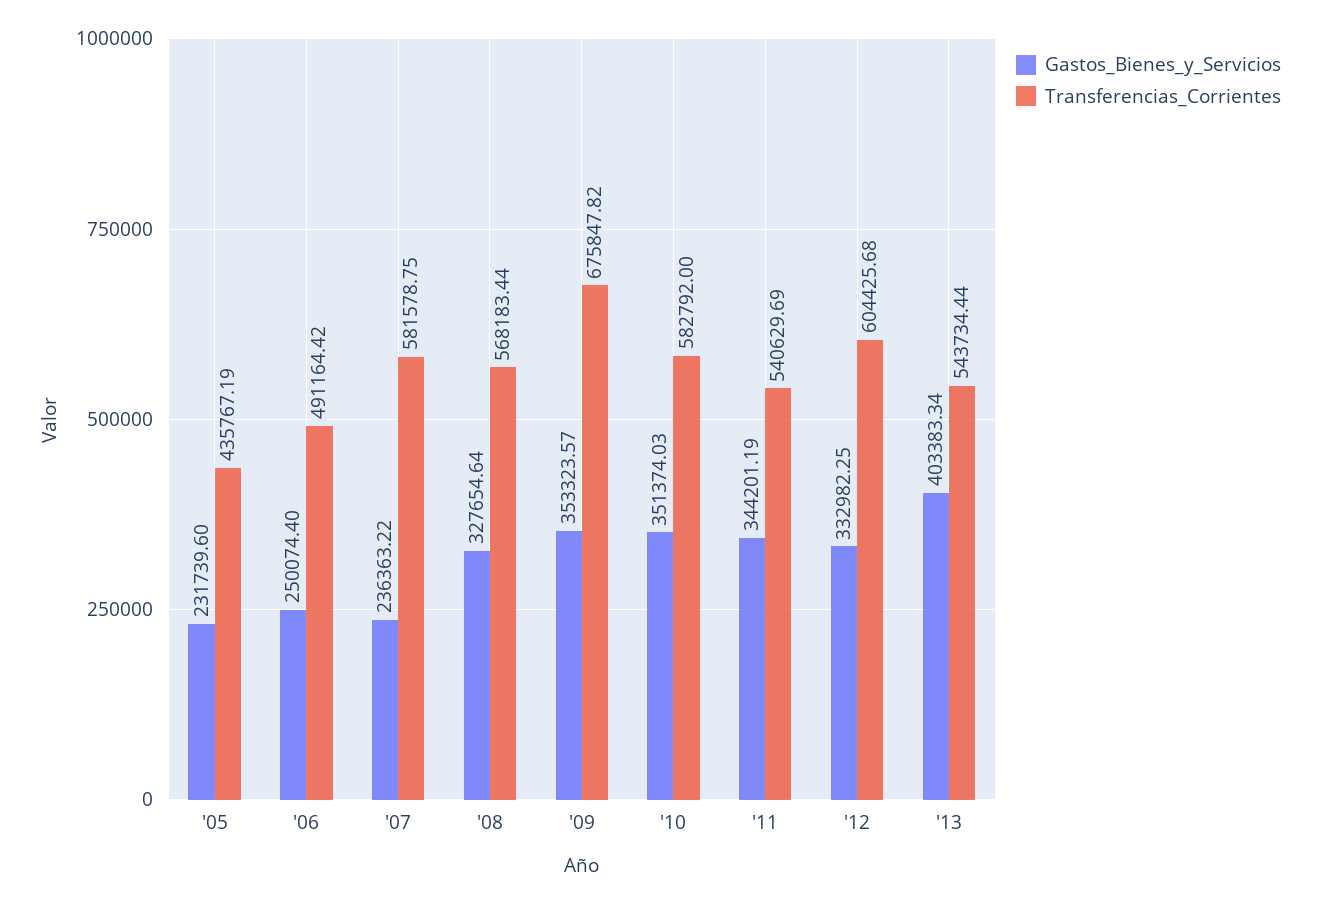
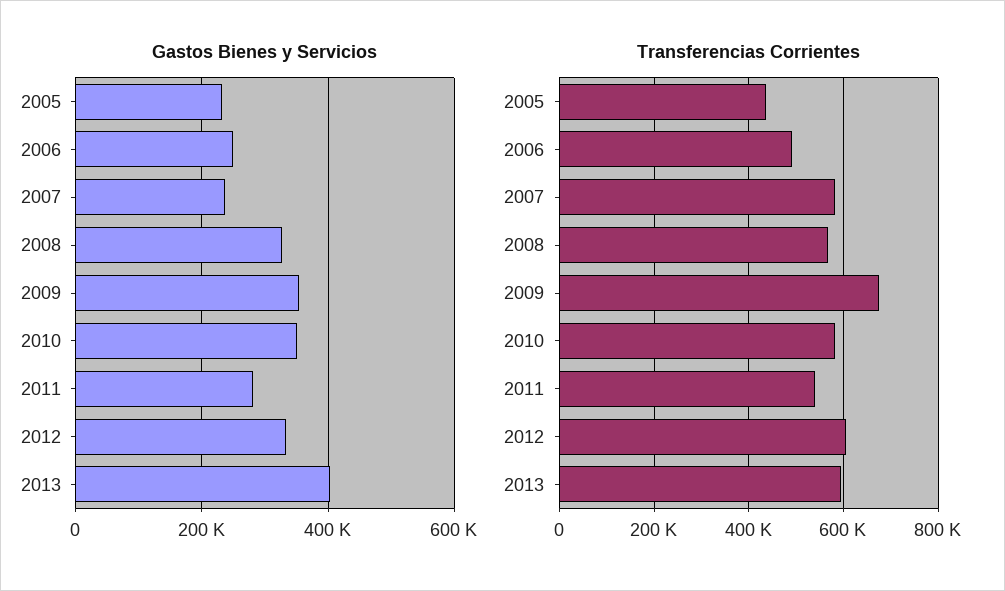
Gastos_Bienes_y_Servicios, '11: 344201.19 -> 280000
Transferencias_Corrientes, '13: 543734.44 -> 600000

